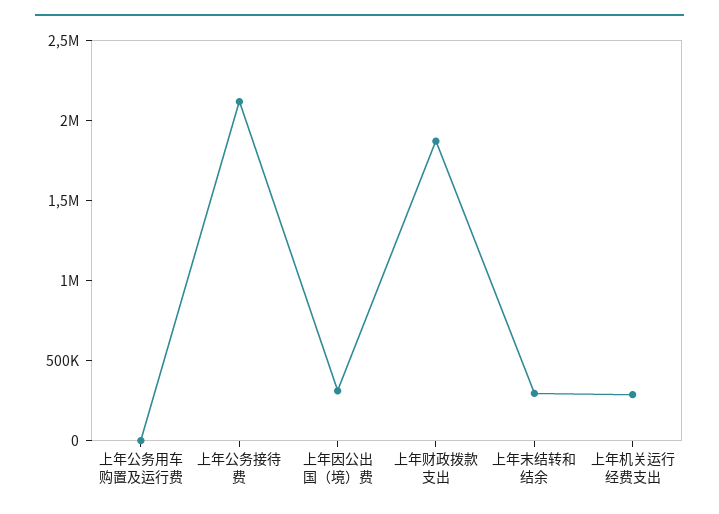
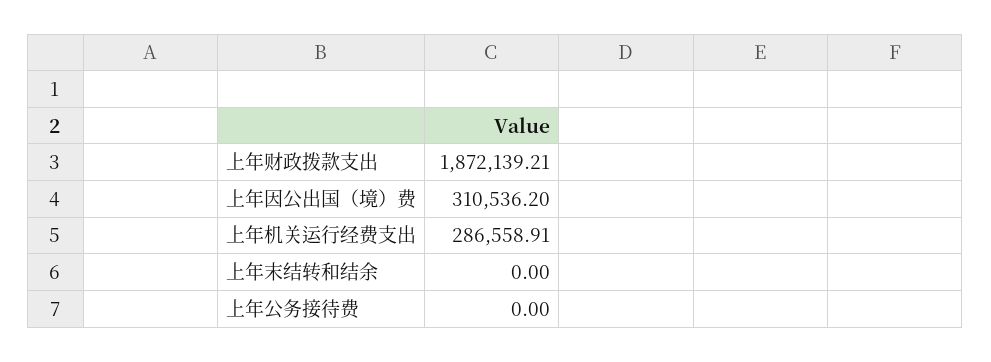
上年公务用车购置及运行费: 0 -> none
上年公务接待费: 2100000 -> 0
上年末结转和结余: 300000 -> 0

